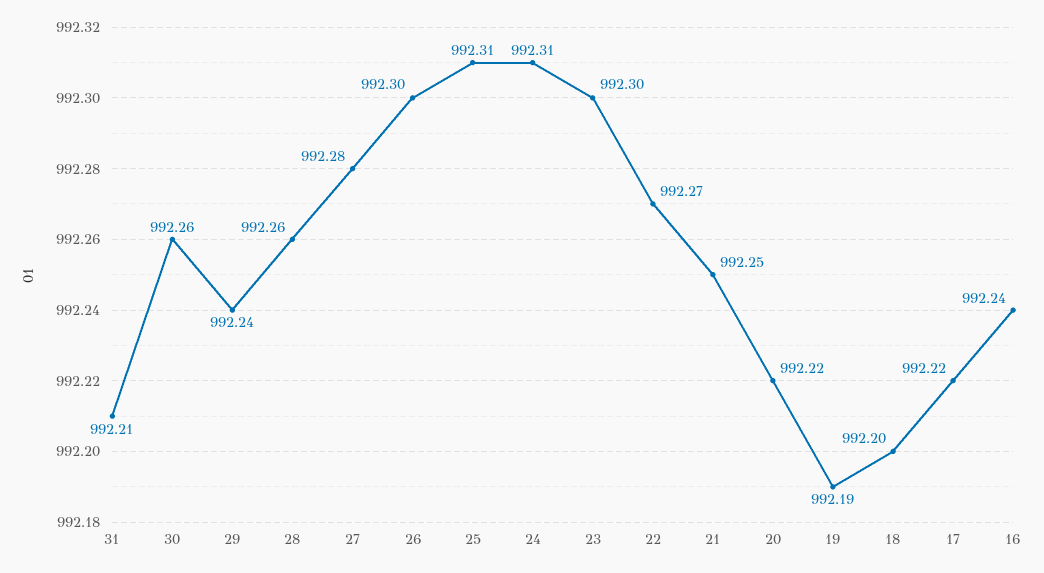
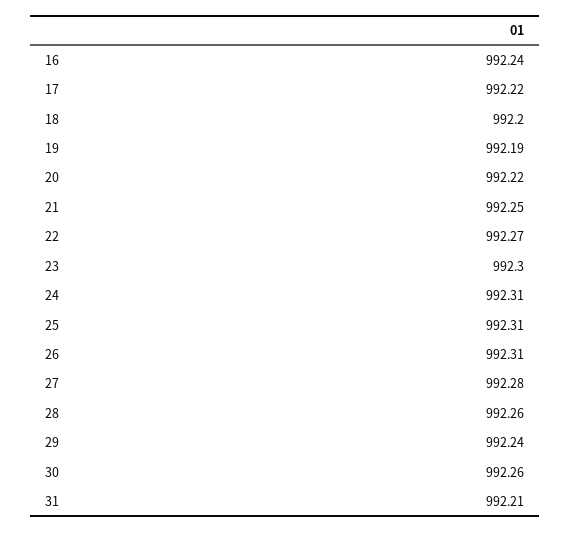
26: 992.3 -> 992.31

